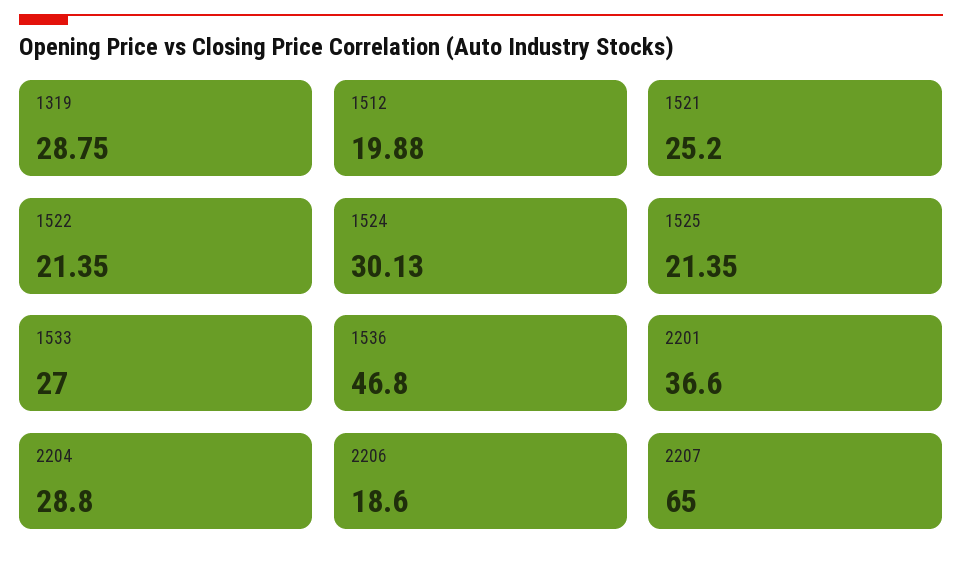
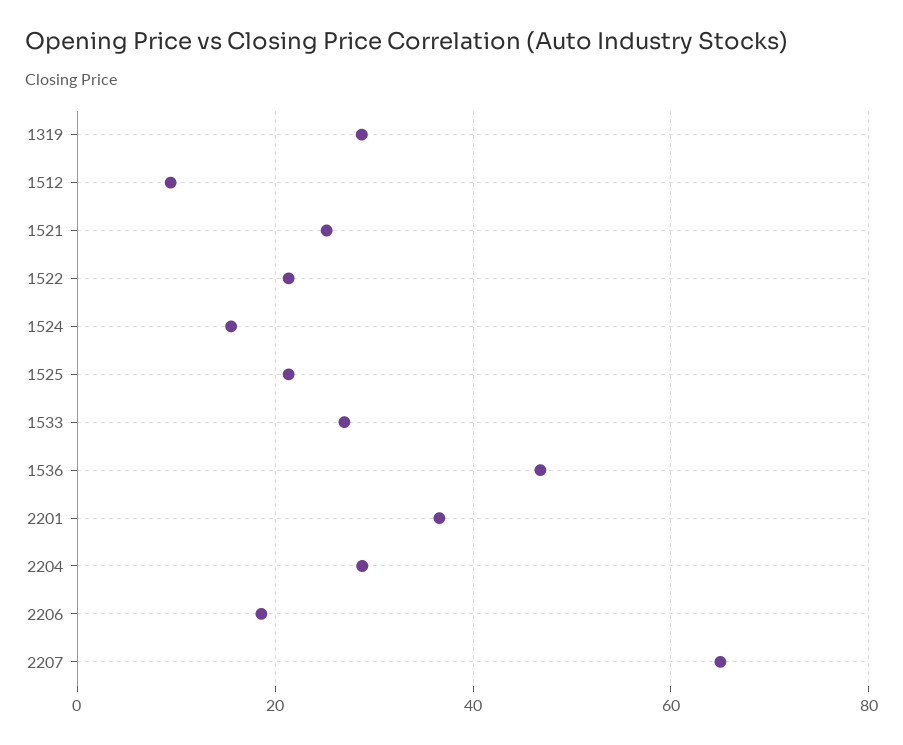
1512: 19.88 -> 10
1524: 30.13 -> 16

